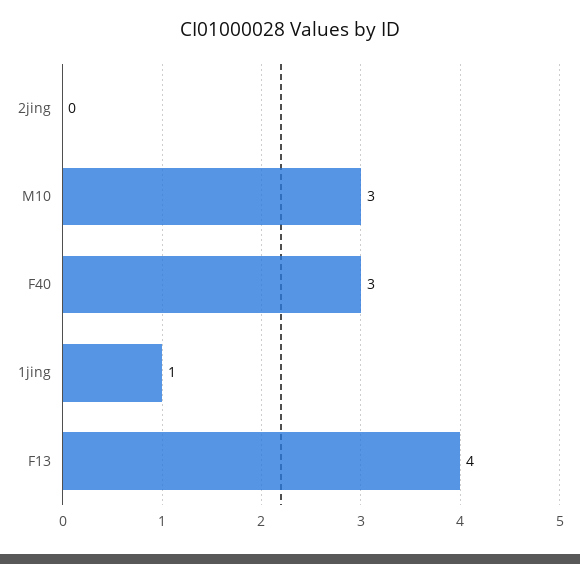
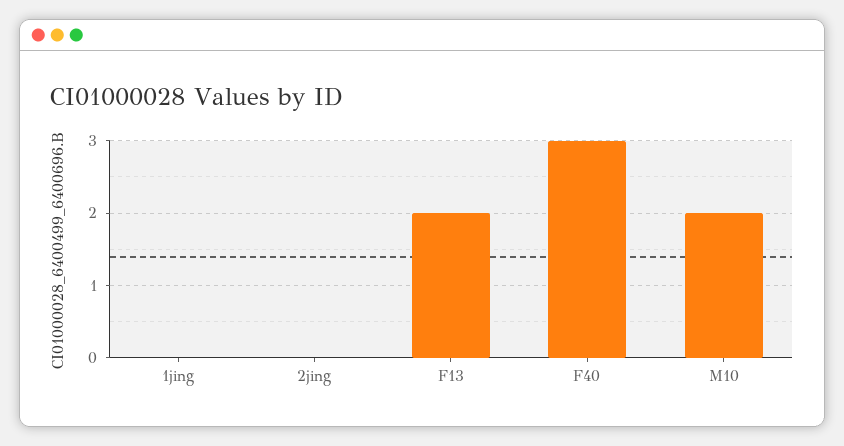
M10: 3 -> 2
1jing: 1 -> 0
F13: 4 -> 2

